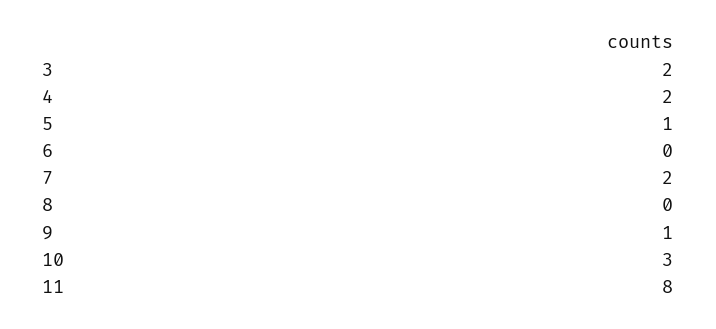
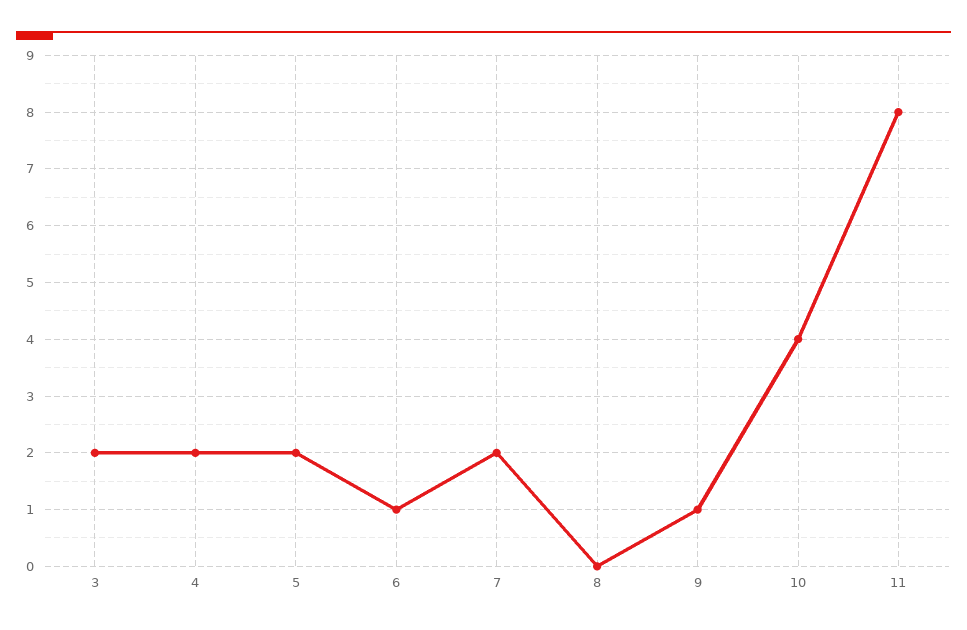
5: 1 -> 2
6: 0 -> 1
10: 3 -> 4

